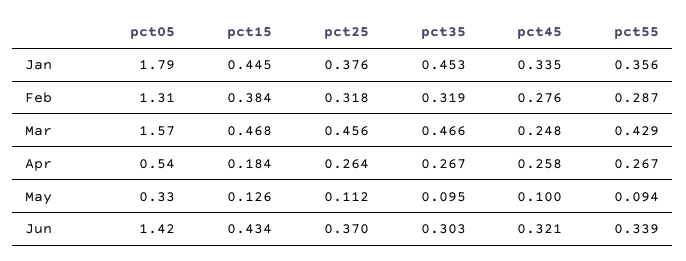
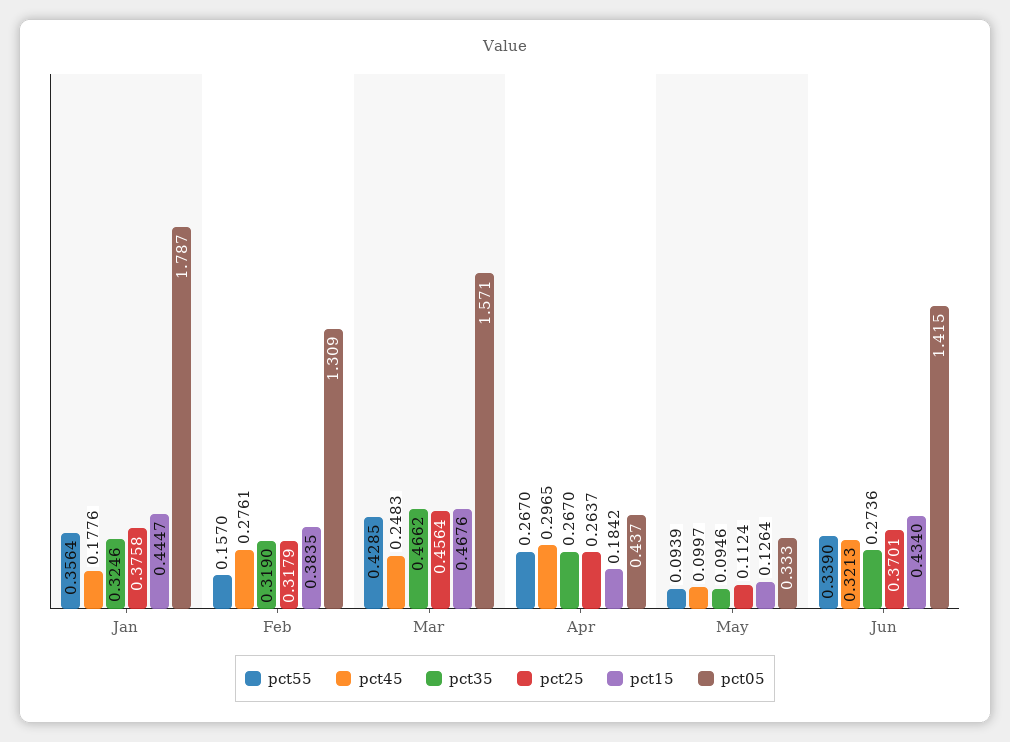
pct35, Jan: 0.453 -> 0.3246
pct45, Jan: 0.335 -> 0.1776
pct55, Feb: 0.287 -> 0.157
pct05, Apr: 0.54 -> 0.437
pct45, Apr: 0.258 -> 0.2965
pct35, Jun: 0.303 -> 0.2736

